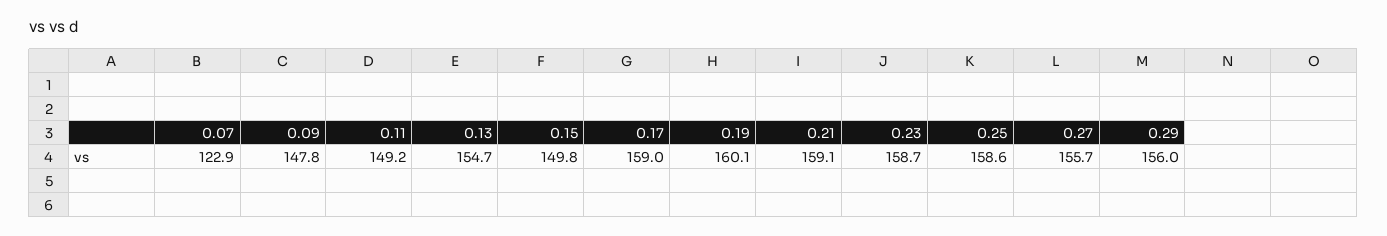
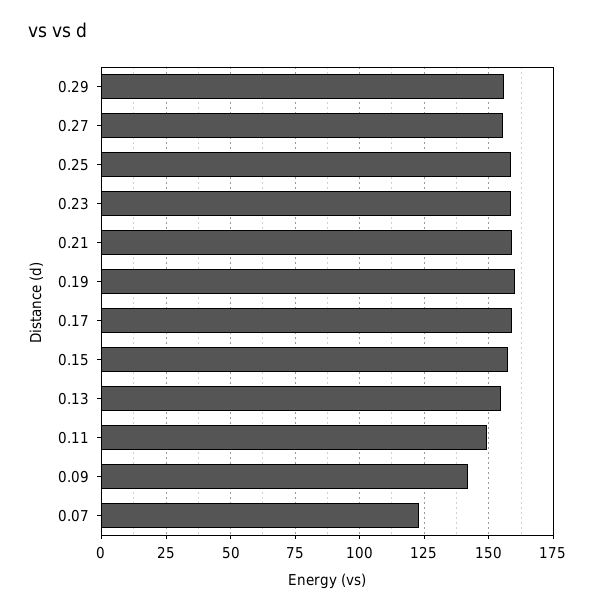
0.09: 147.8 -> 142.5
0.15: 149.8 -> 157.5

